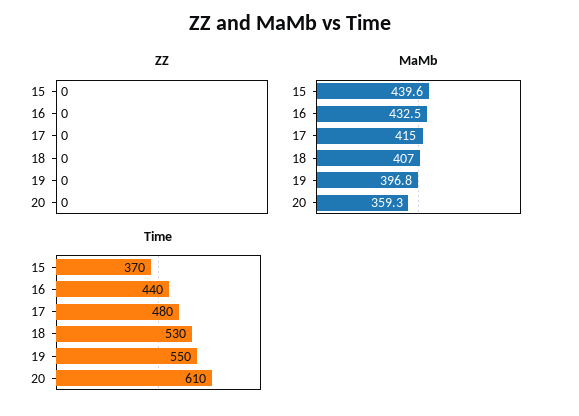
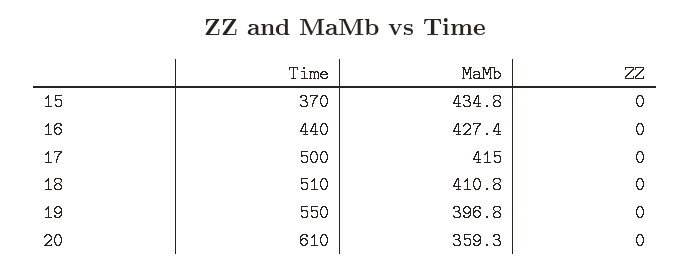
MaMb, 15: 439.6 -> 434.8
MaMb, 16: 432.5 -> 427.4
MaMb, 18: 407 -> 410.8
Time, 17: 480 -> 500
Time, 18: 530 -> 510

